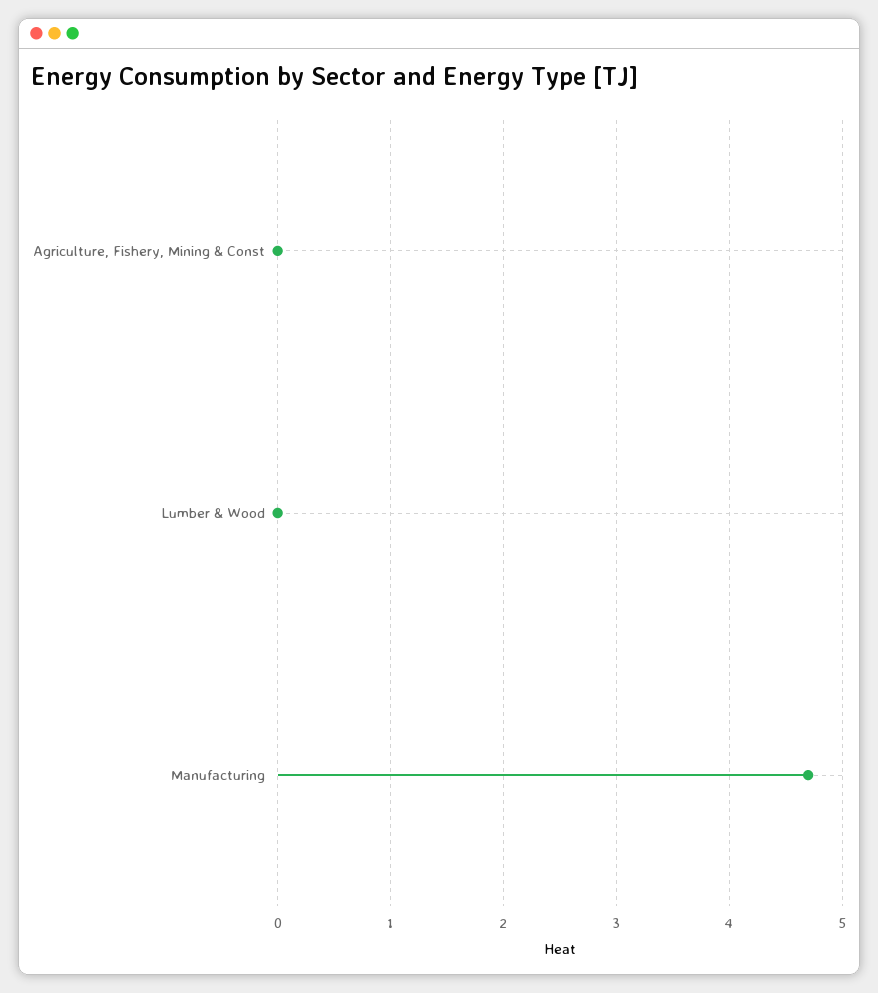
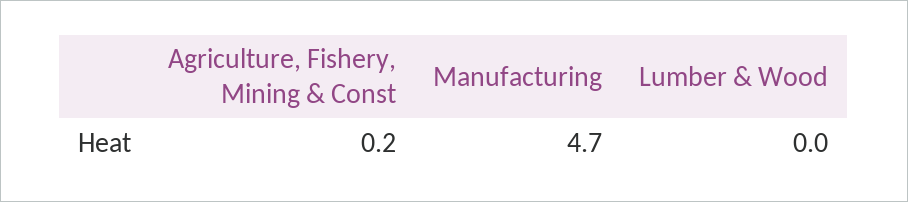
Agriculture, Fishery, Mining & Const: 0 -> 0.2

